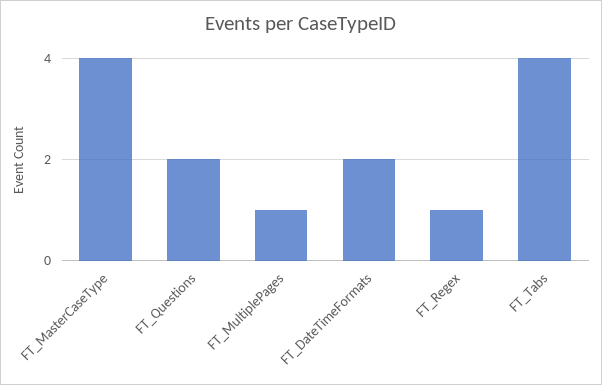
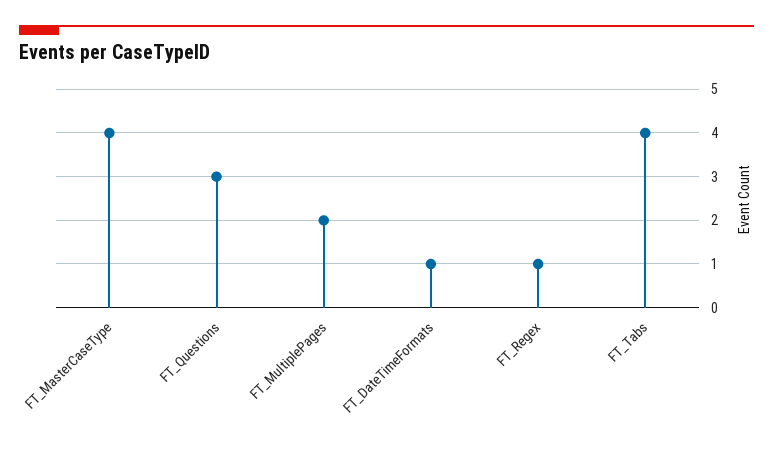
FT_Questions: 2 -> 3
FT_MultiplePages: 1 -> 2
FT_DateTimeFormats: 2 -> 1

